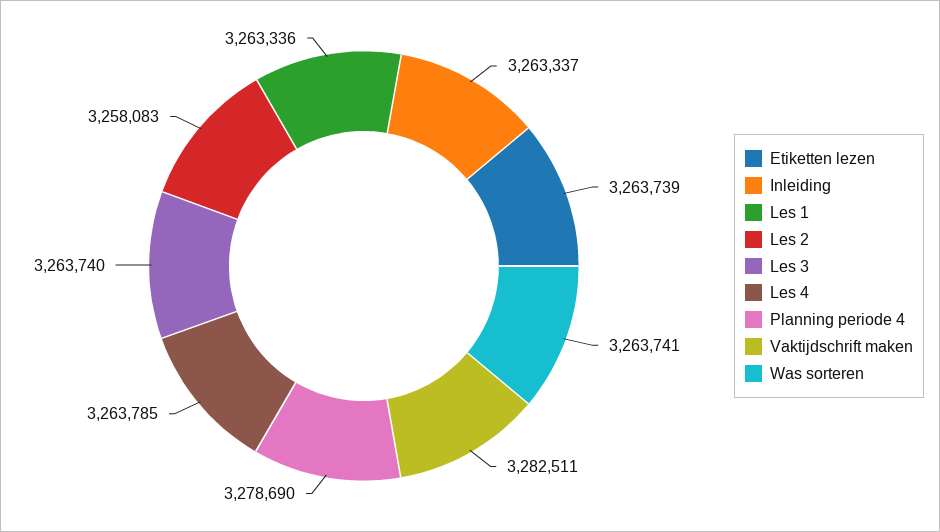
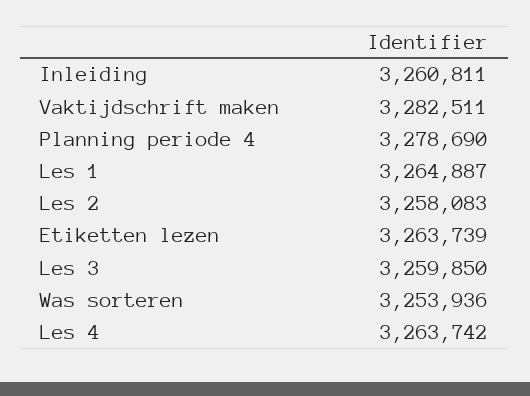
Inleiding: 3263337 -> 3260811
Les 1: 3263336 -> 3264887
Les 3: 3263740 -> 3259850
Les 4: 3263785 -> 3263742
Was sorteren: 3263741 -> 3253936

